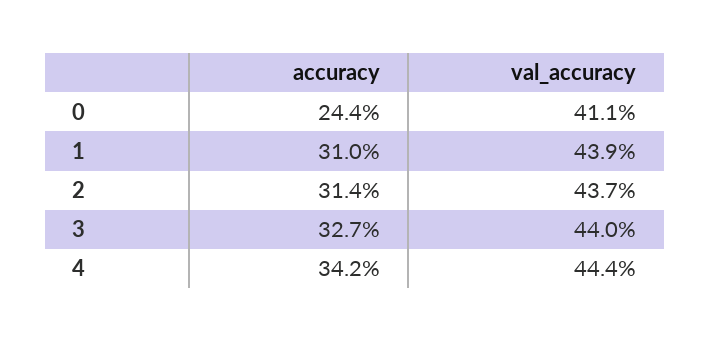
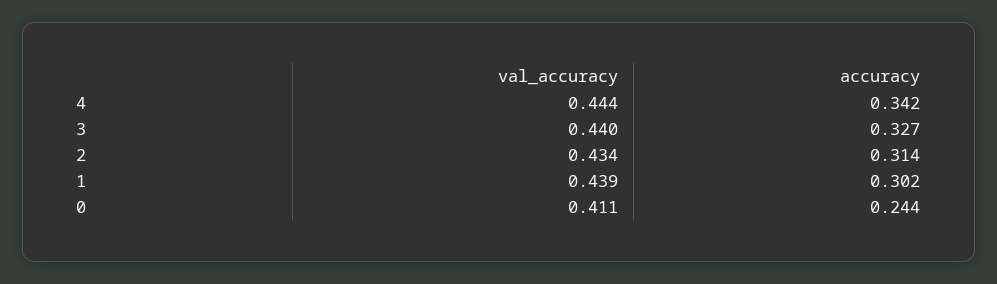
accuracy, 1: 0.31 -> 0.302
val_accuracy, 2: 0.437 -> 0.434

